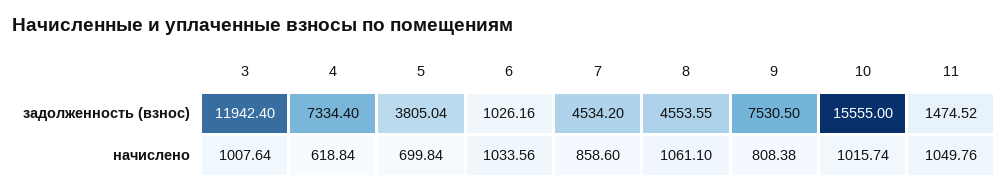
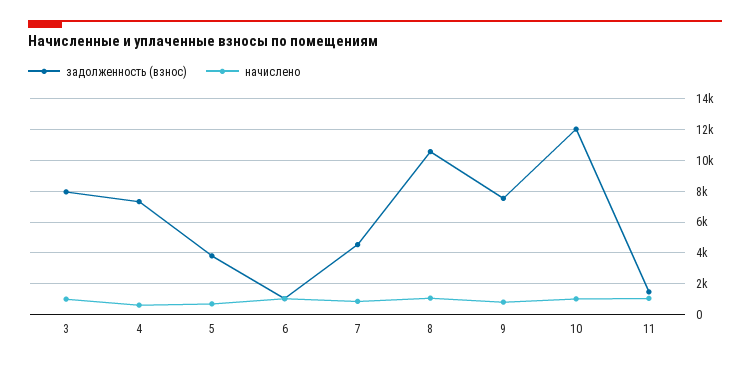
задолженность (взнос), 3: 11942.4 -> 8000
задолженность (взнос), 8: 4553.55 -> 10500
задолженность (взнос), 10: 15555 -> 12000

